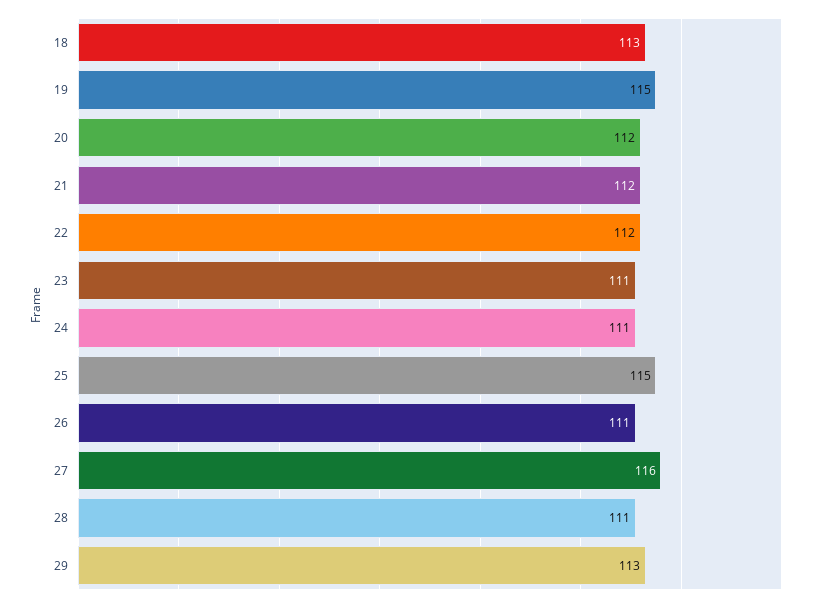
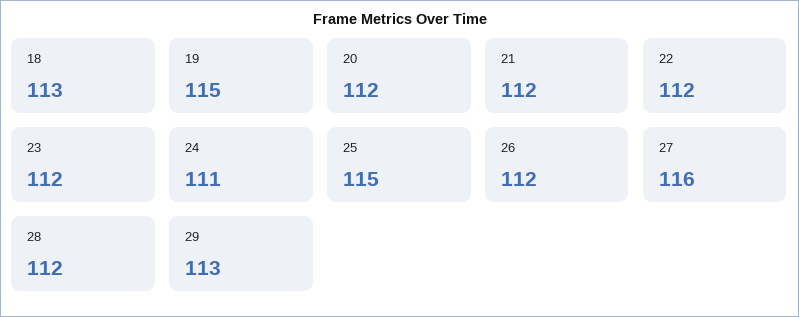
23: 111 -> 112
26: 111 -> 112
28: 111 -> 112

